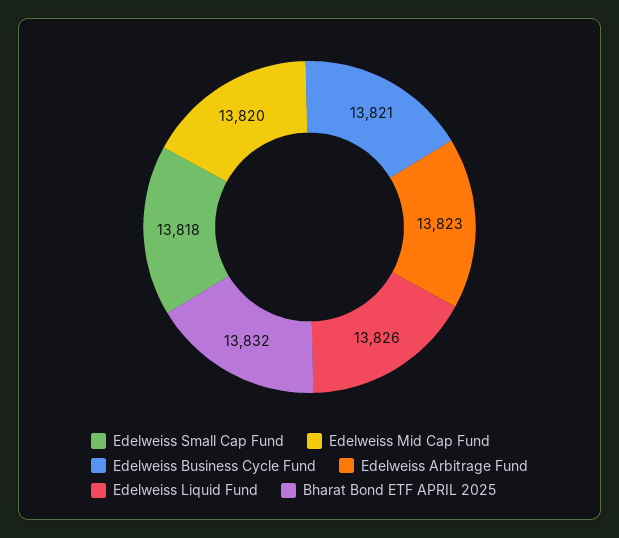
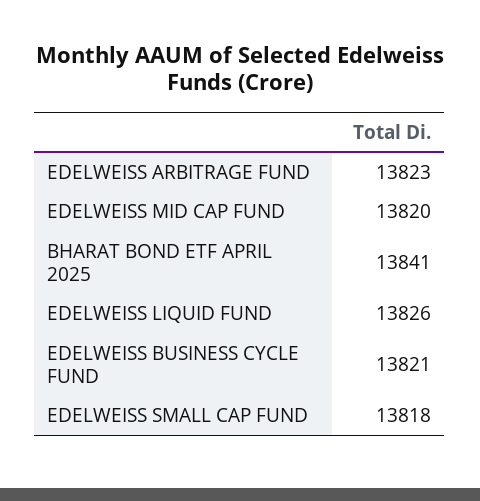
Bharat Bond ETF APRIL 2025: 13832 -> 13841

